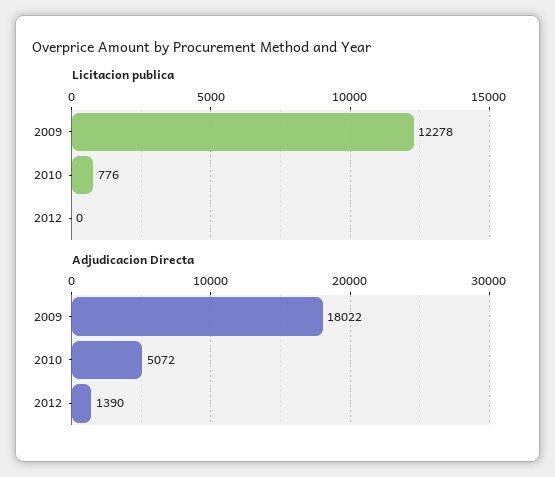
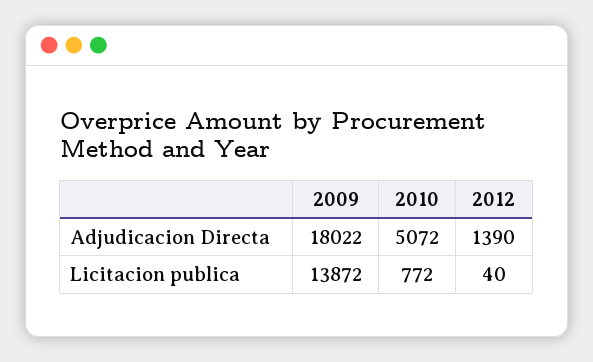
Licitacion publica, 2009: 12278 -> 13872
Licitacion publica, 2010: 776 -> 772
Licitacion publica, 2012: 0 -> 40

